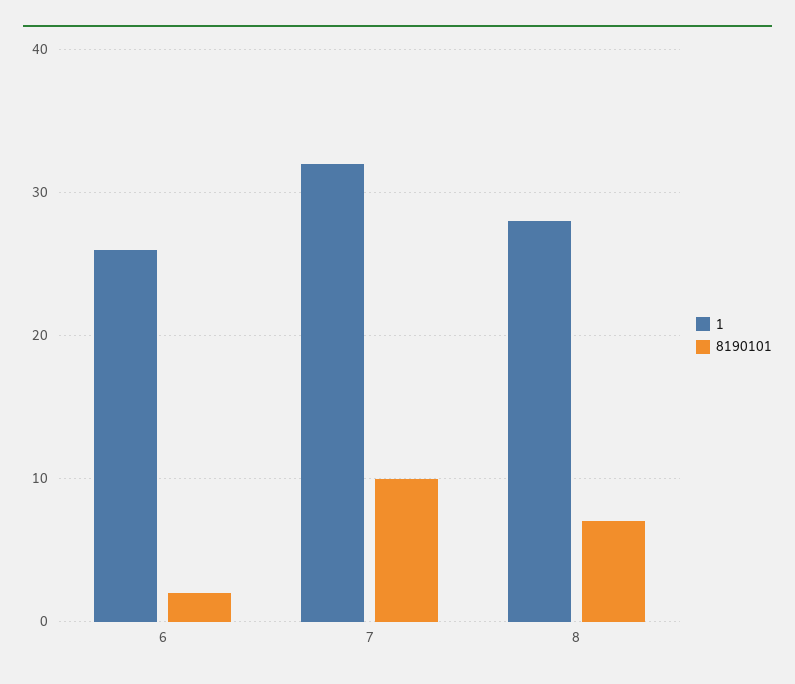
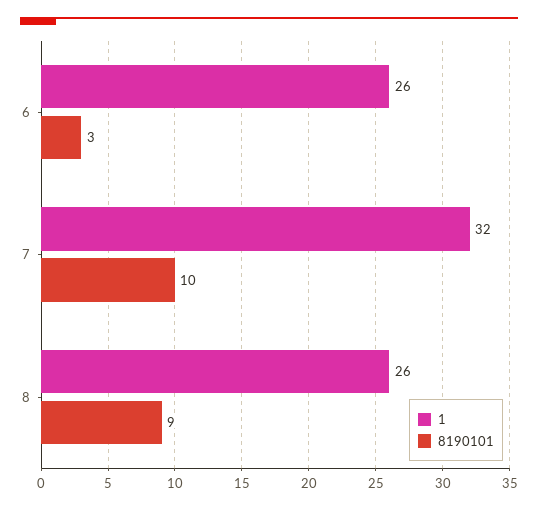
8190101, 6: 2 -> 3
1, 8: 28 -> 26
8190101, 8: 7 -> 9

